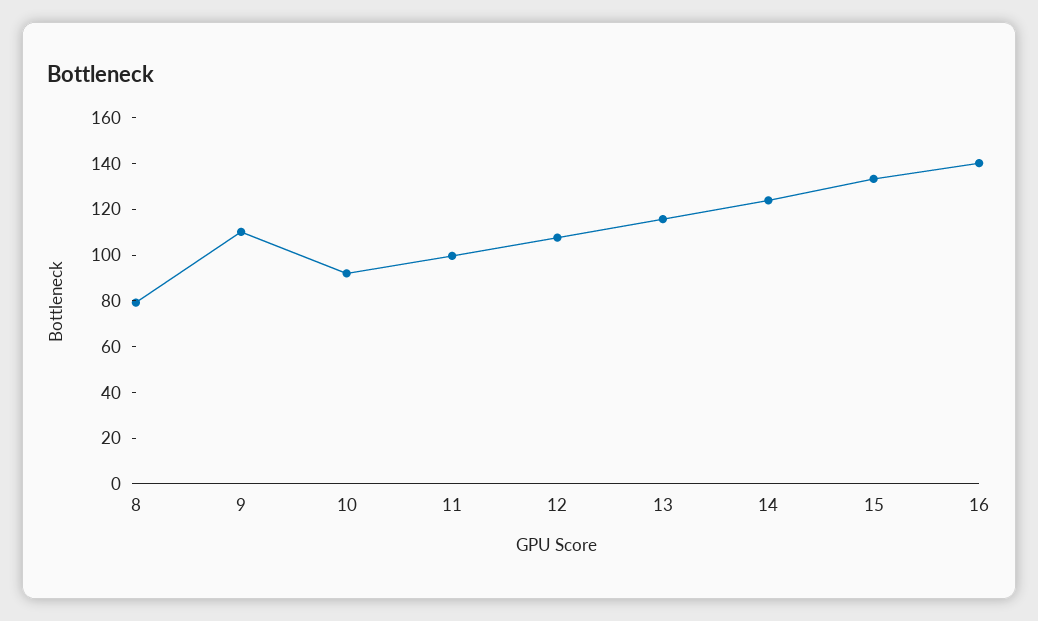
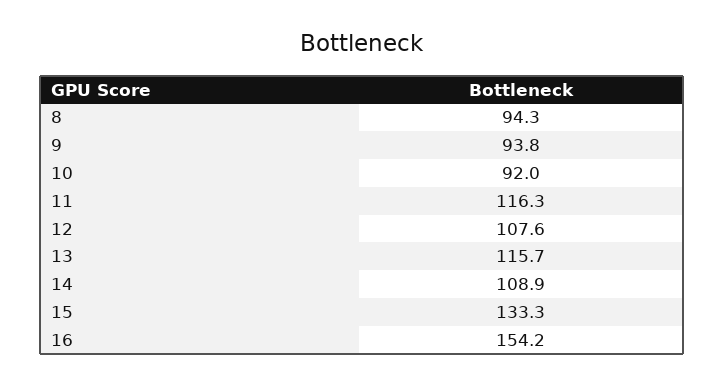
8: 80 -> 94.3
9: 110 -> 93.8
11: 100 -> 116.3
14: 125 -> 108.9
16: 140 -> 154.2

